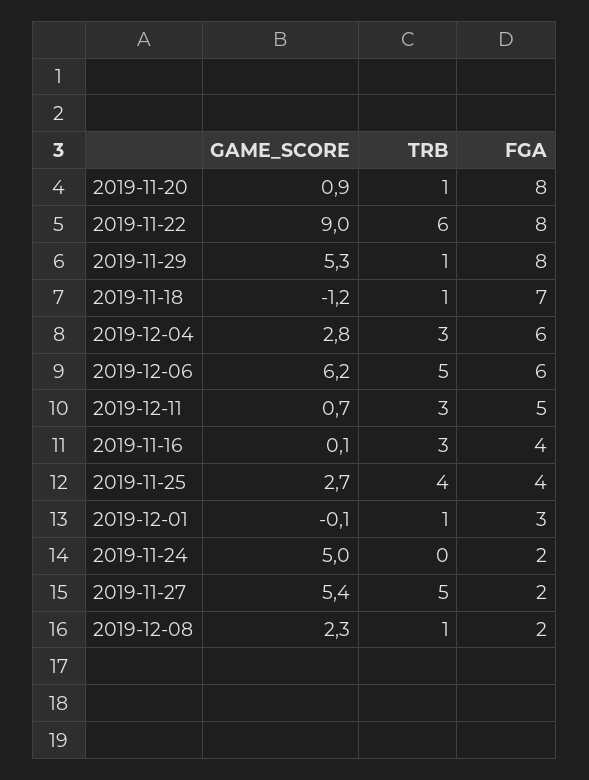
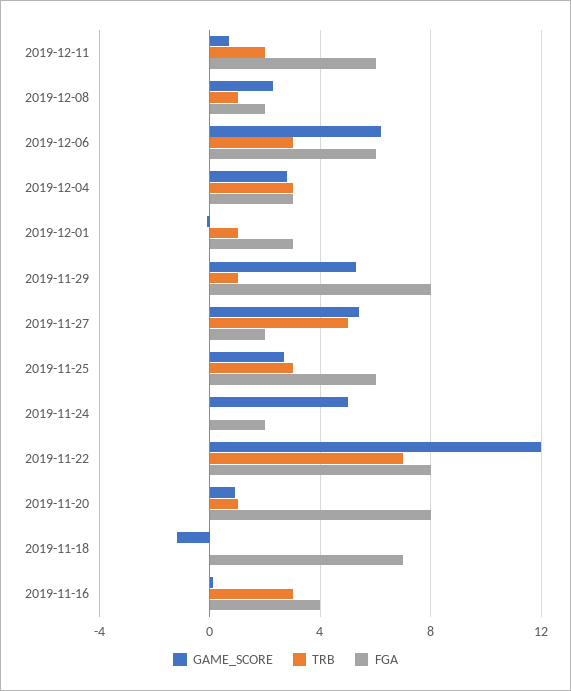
GAME_SCORE, 2019-11-22: 9 -> 12
TRB, 2019-11-22: 6 -> 7
TRB, 2019-11-18: 1 -> 0
FGA, 2019-12-04: 6 -> 3
TRB, 2019-12-06: 5 -> 3
TRB, 2019-12-11: 3 -> 2
FGA, 2019-12-11: 5 -> 6
TRB, 2019-11-25: 4 -> 3
FGA, 2019-11-25: 4 -> 6

